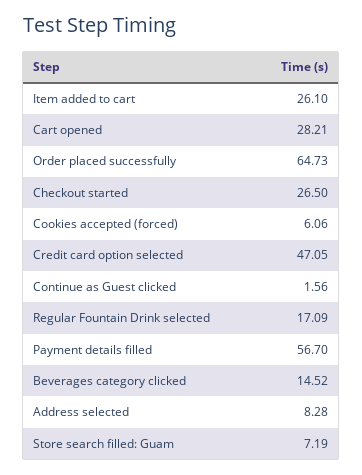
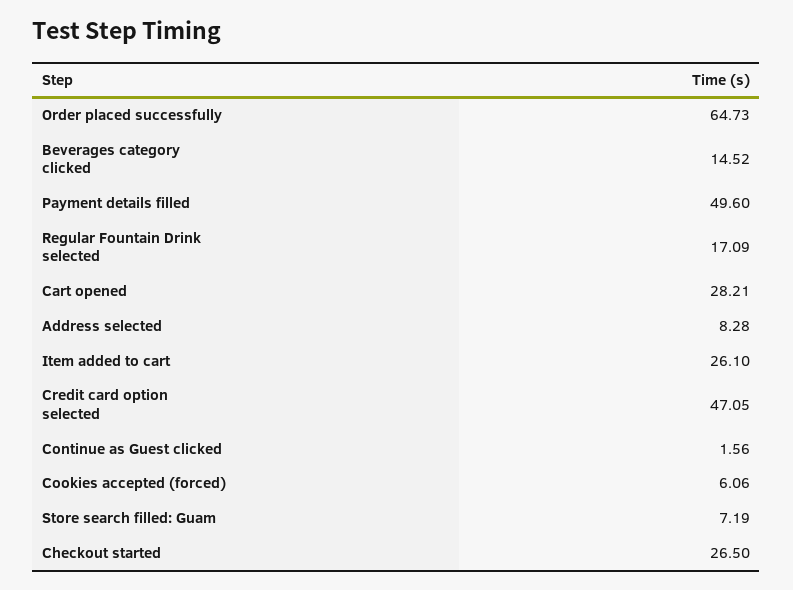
Payment details filled: 56.7 -> 49.6

